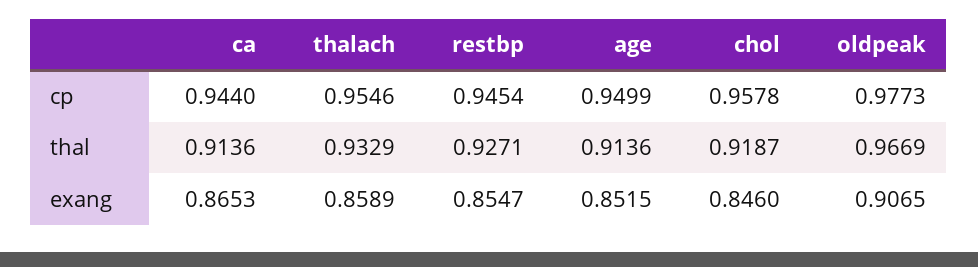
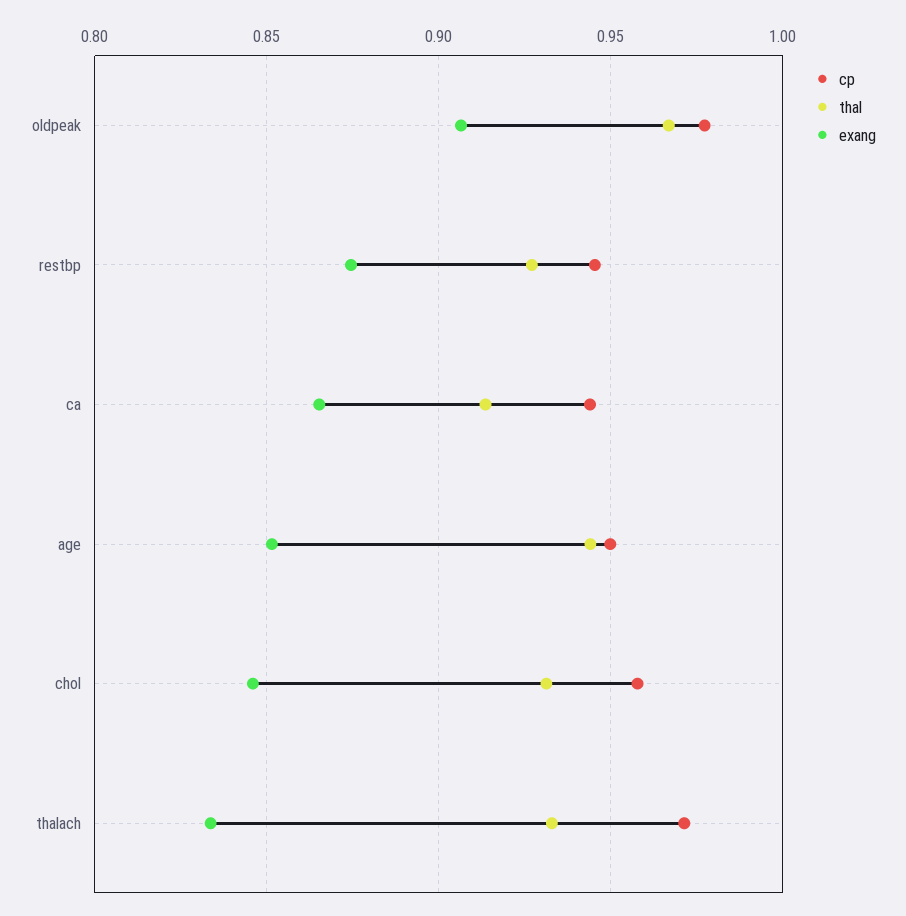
cp, thalach: 0.9546 -> 0.97
thal, age: 0.9136 -> 0.945
thal, chol: 0.9187 -> 0.93
exang, thalach: 0.8589 -> 0.835
exang, restbp: 0.8547 -> 0.875

